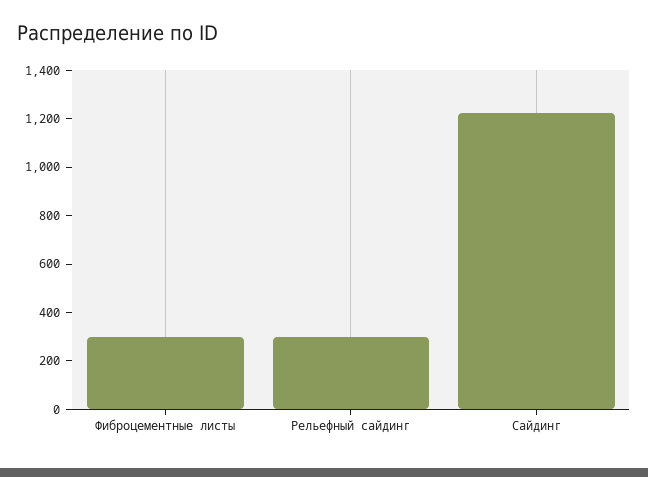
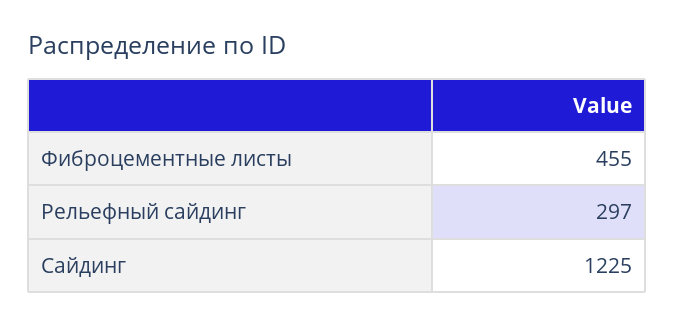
Фиброцементные листы: 300 -> 455

